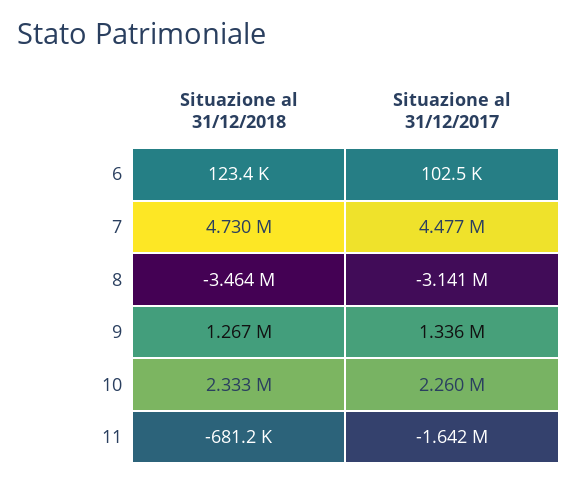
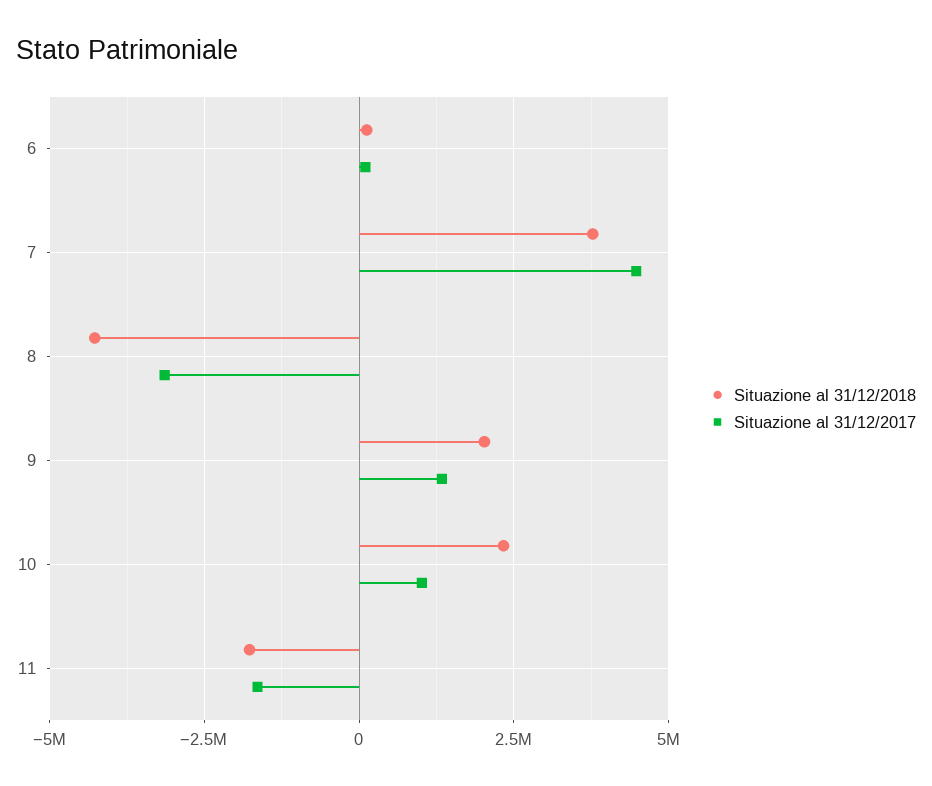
Situazione al 31/12/2018, 7: 4730000 -> 3750000
Situazione al 31/12/2018, 8: -3464000 -> -4250000
Situazione al 31/12/2018, 9: 1267000 -> 2000000
Situazione al 31/12/2017, 10: 2260000 -> 1000000
Situazione al 31/12/2018, 11: -681200 -> -1750000

